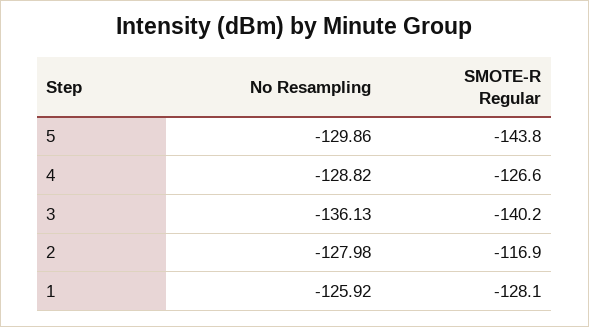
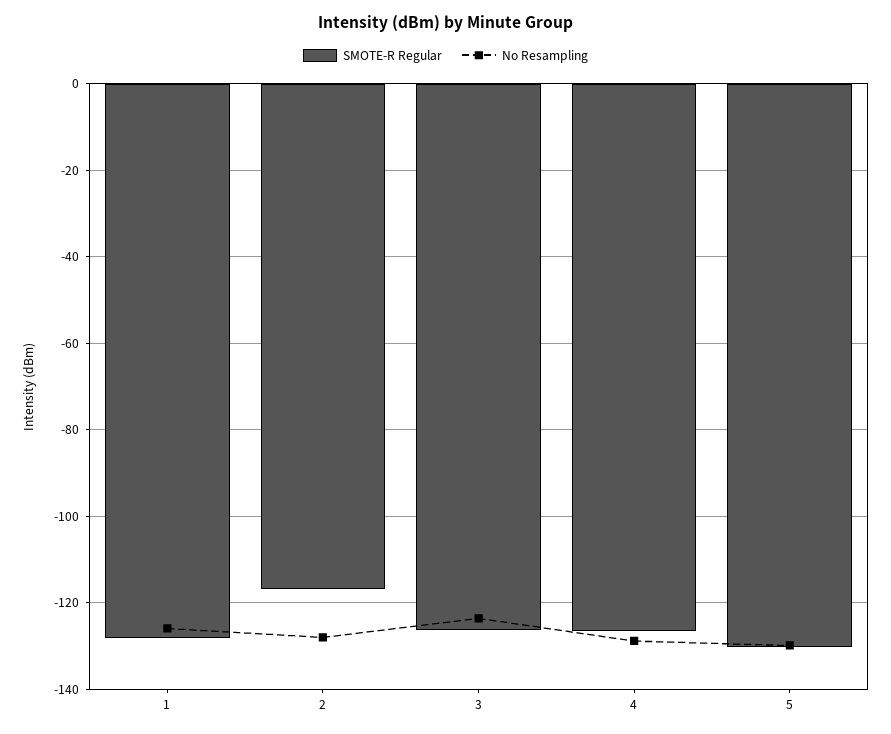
SMOTE-R Regular, 5: -143.8 -> -130
No Resampling, 3: -136.13 -> -124
SMOTE-R Regular, 3: -140.2 -> -126

